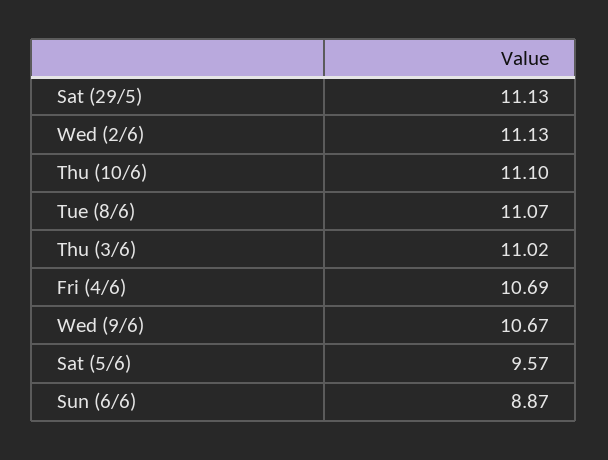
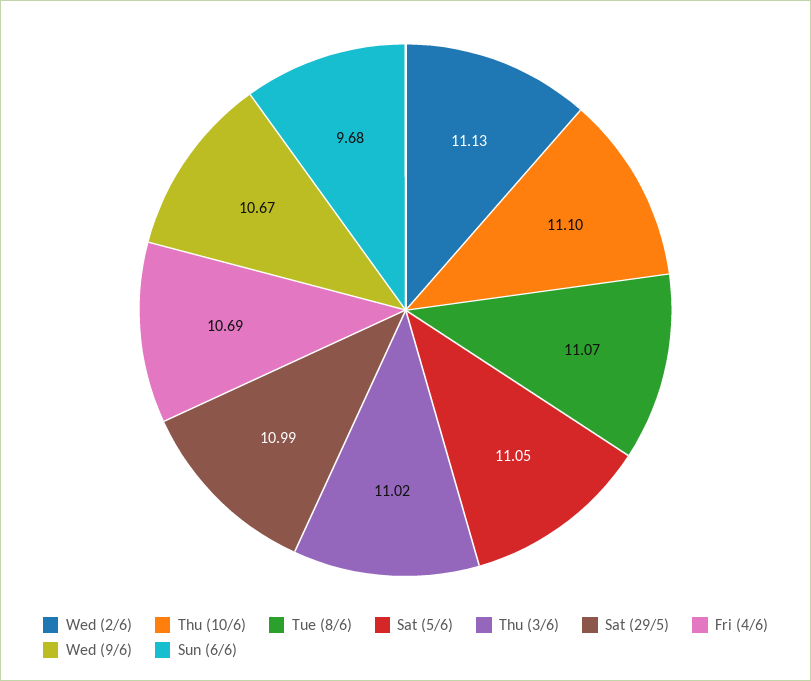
Sat (29/5): 11.13 -> 10.99
Sat (5/6): 9.57 -> 11.05
Sun (6/6): 8.87 -> 9.68

